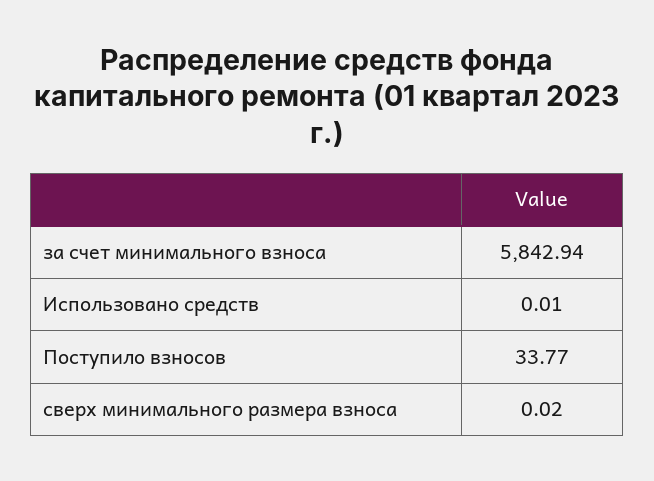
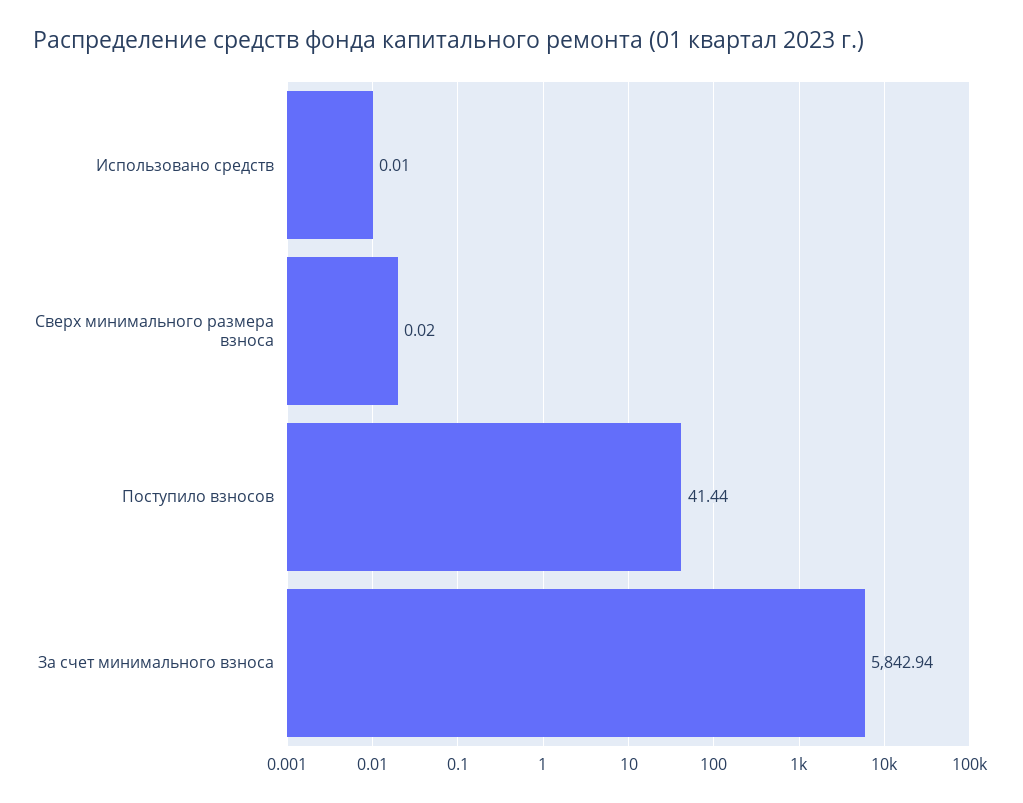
Поступило взносов: 33.77 -> 41.44

